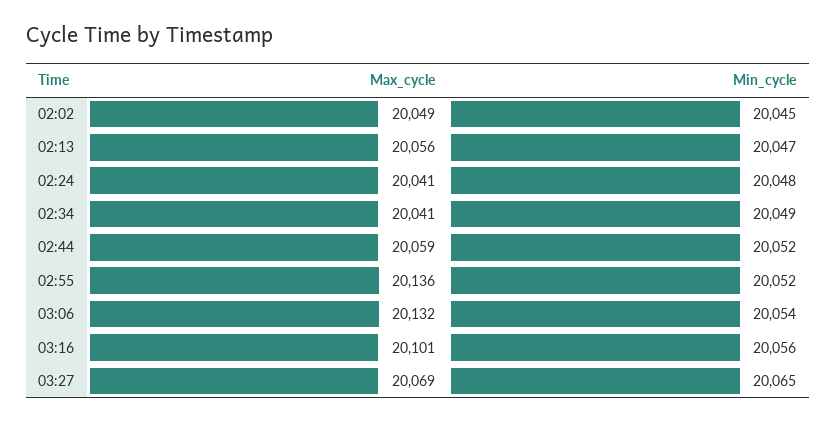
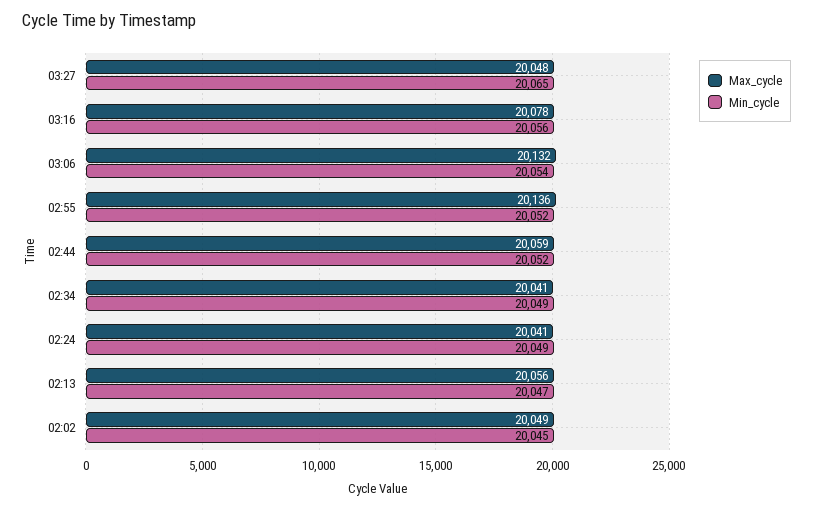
Min_cycle, 02:24: 20048 -> 20049
Max_cycle, 03:16: 20101 -> 20078
Max_cycle, 03:27: 20069 -> 20048

